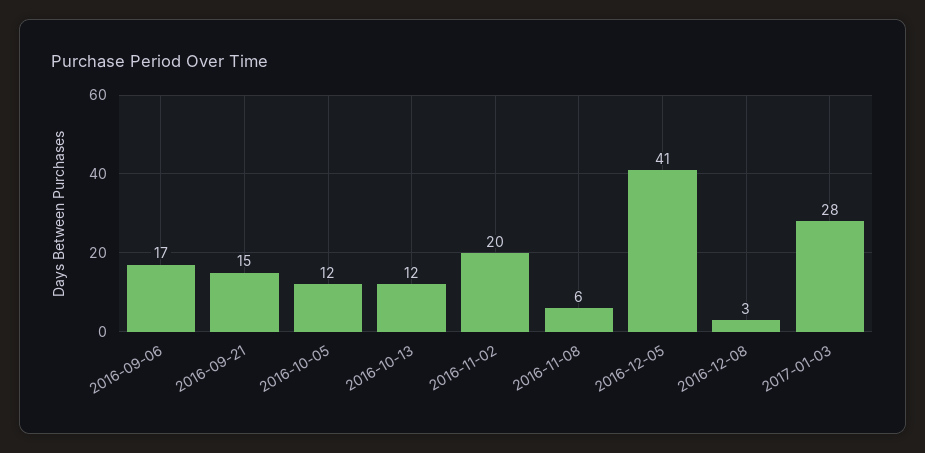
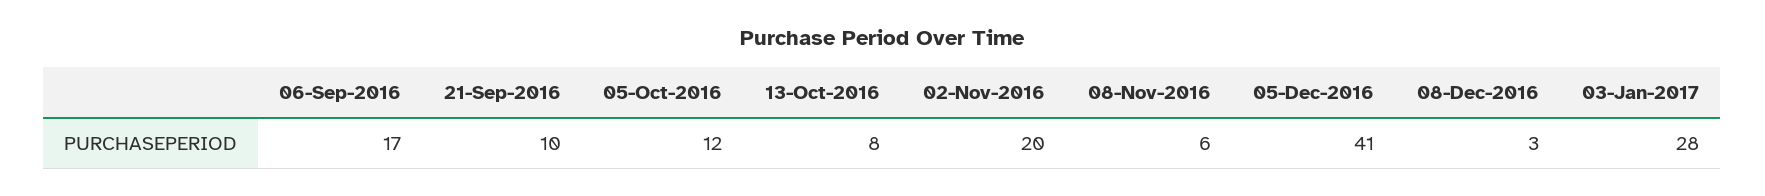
2016-09-21: 15 -> 10
2016-10-13: 12 -> 8

